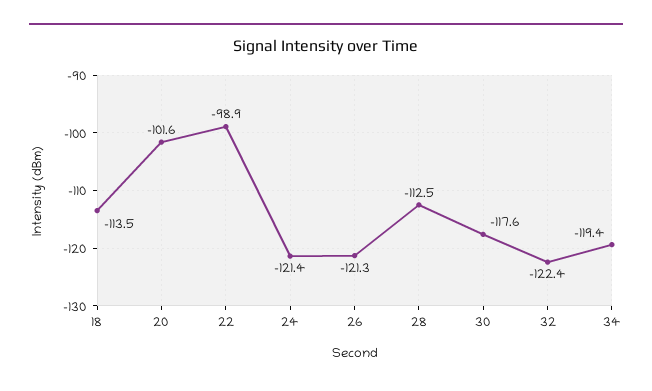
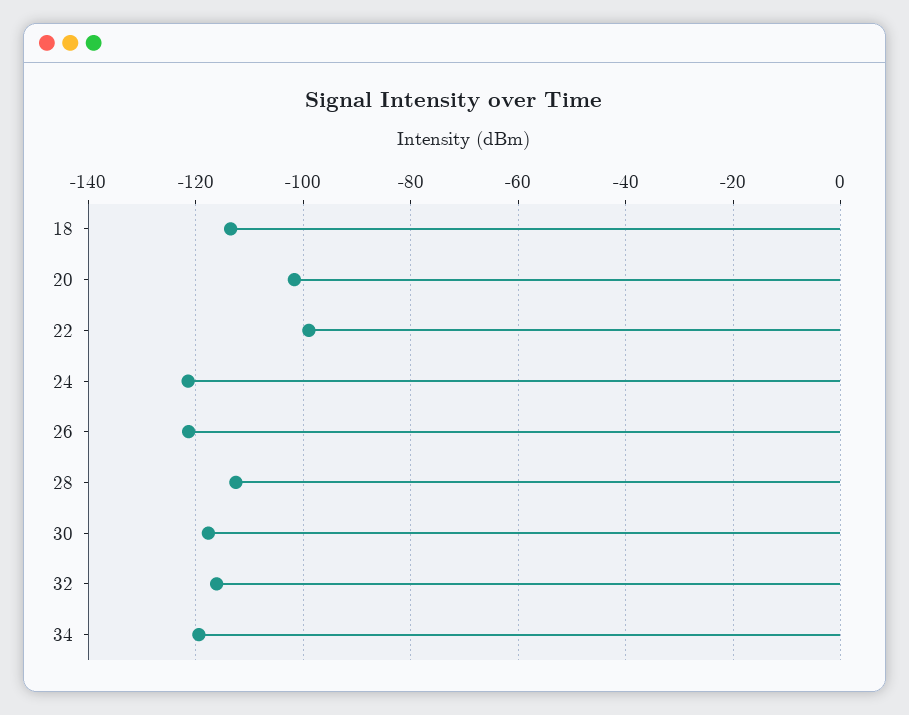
32: -122.4 -> -116

